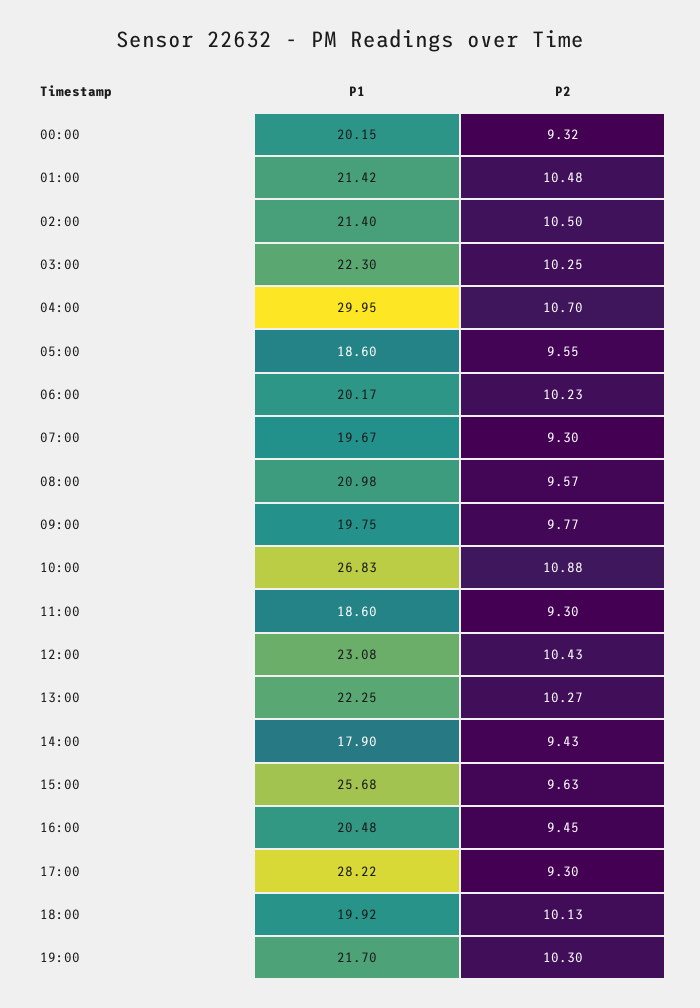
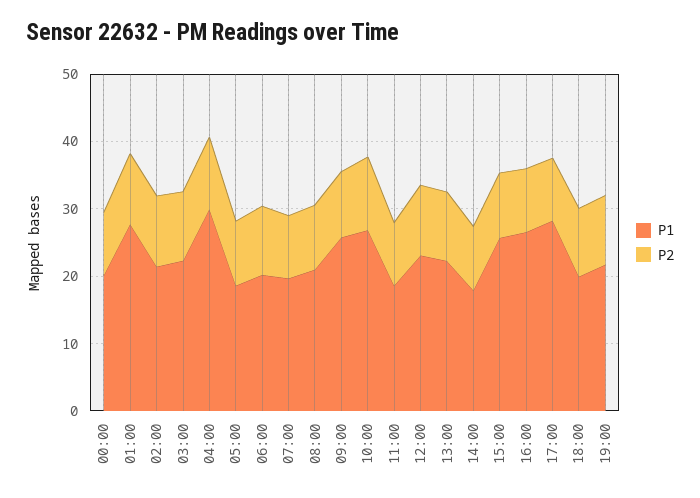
P1, 01:00: 21.42 -> 28
P1, 09:00: 19.75 -> 26
P1, 16:00: 20.48 -> 26

